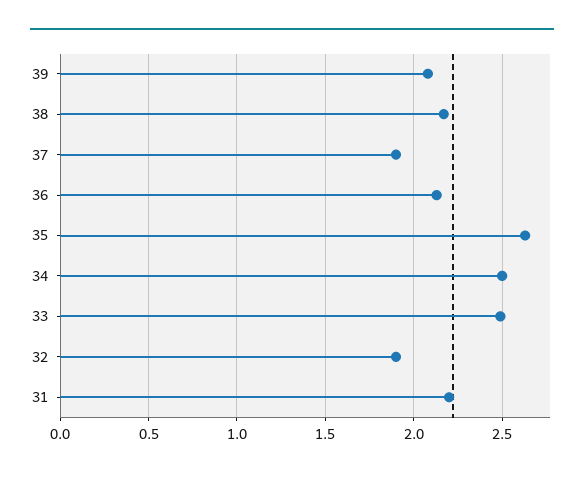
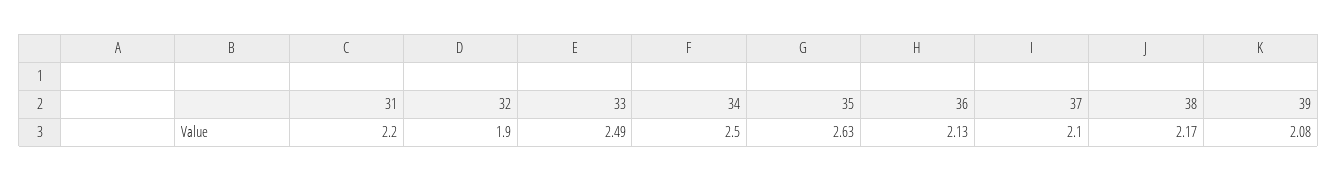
37: 1.9 -> 2.1

